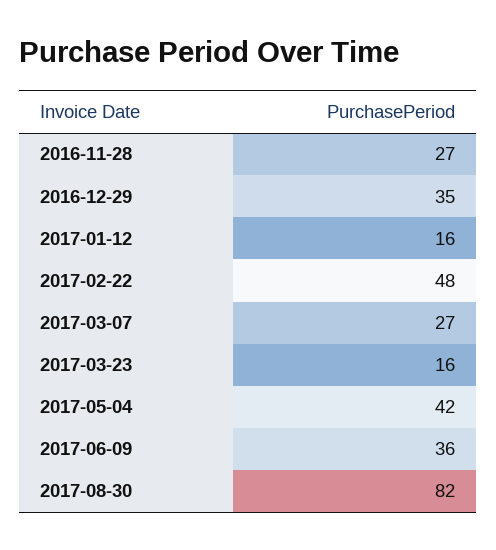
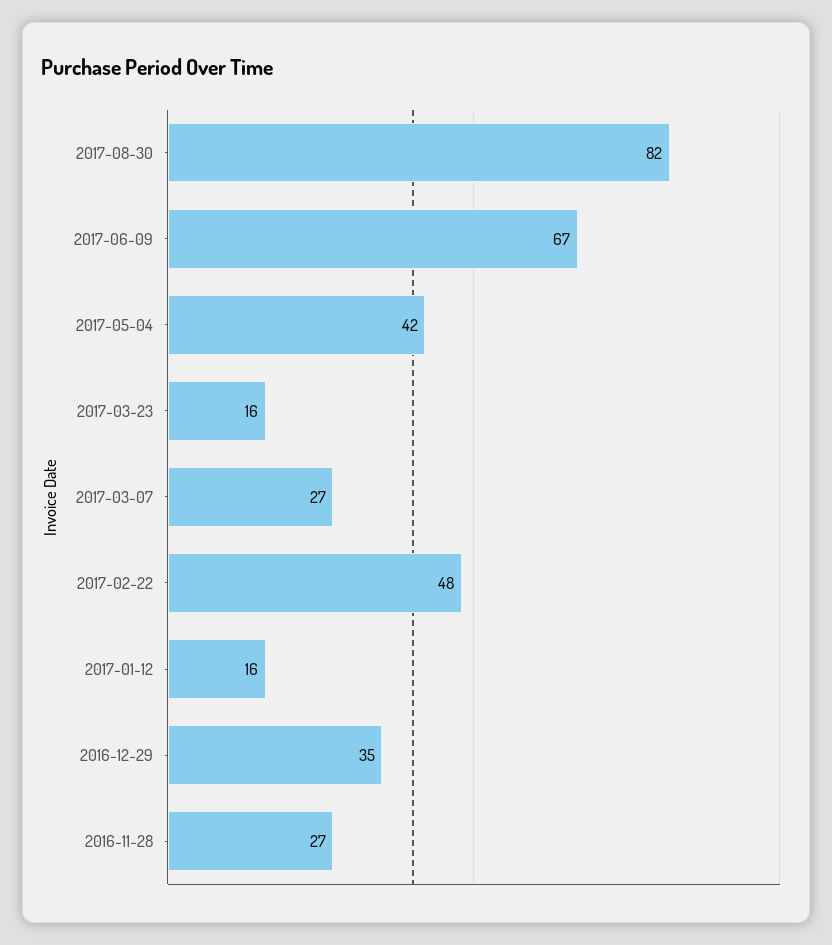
2017-06-09: 36 -> 67

